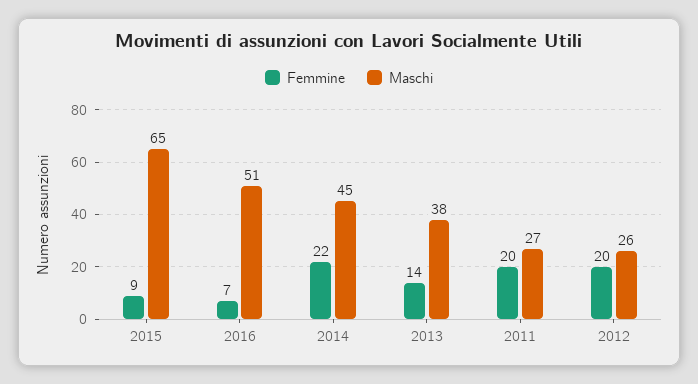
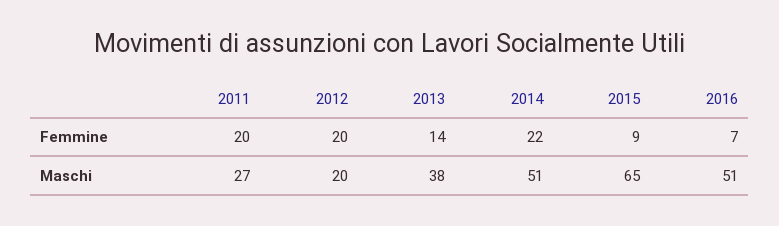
Maschi, 2014: 45 -> 51
Maschi, 2012: 26 -> 20

